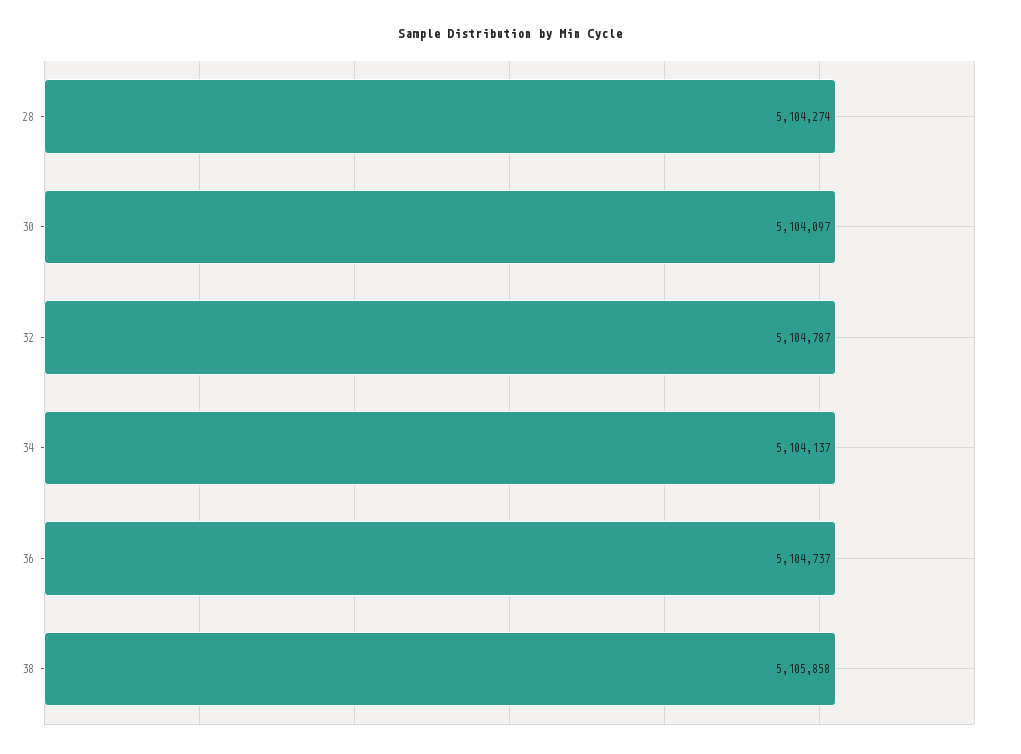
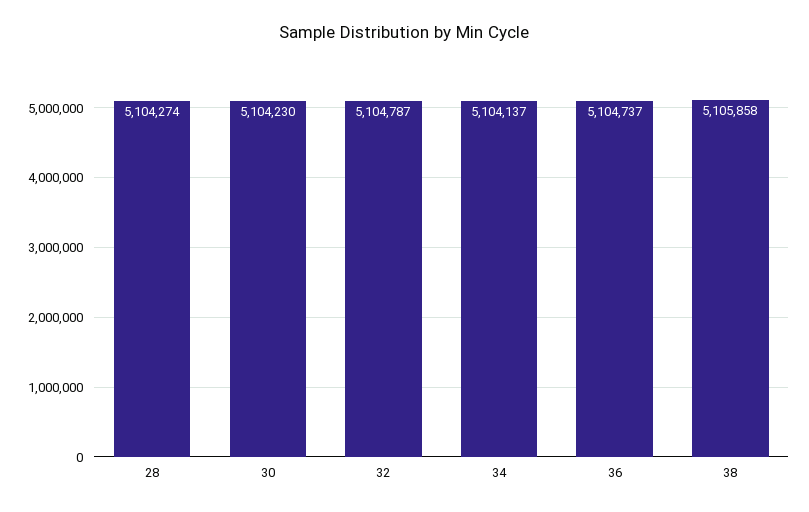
30: 5104097 -> 5104230

